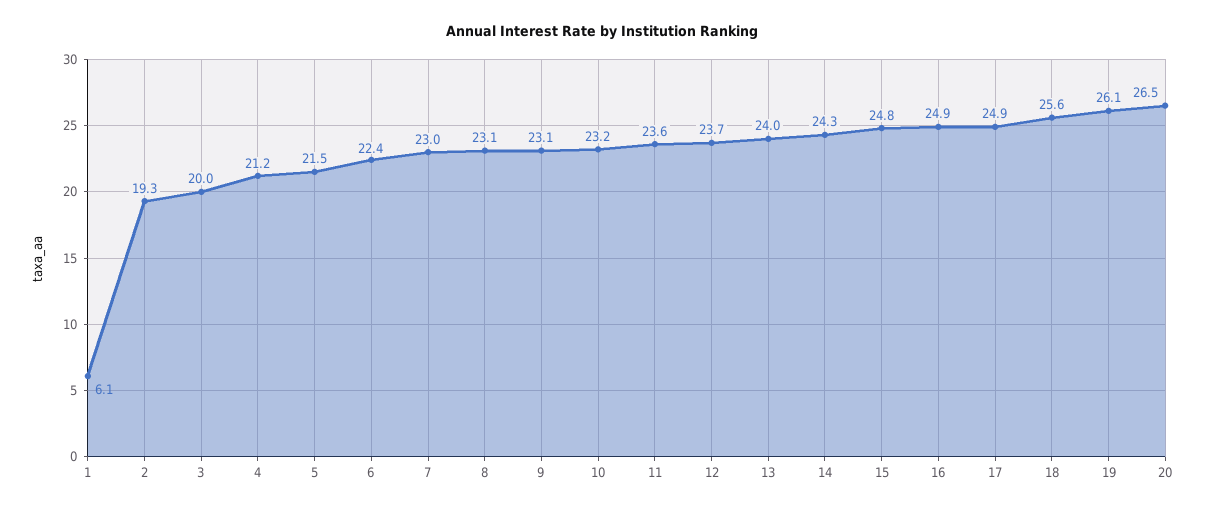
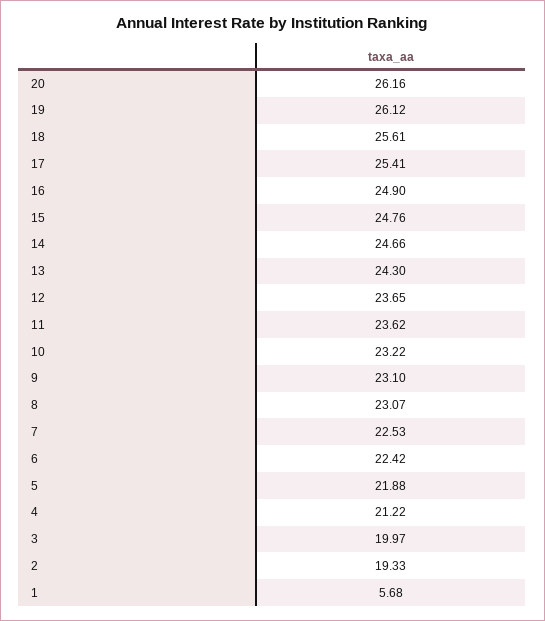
1: 6.1 -> 5.68
5: 21.5 -> 21.88
7: 23 -> 22.53
13: 24 -> 24.3
14: 24.3 -> 24.66
17: 24.9 -> 25.41
20: 26.5 -> 26.16

